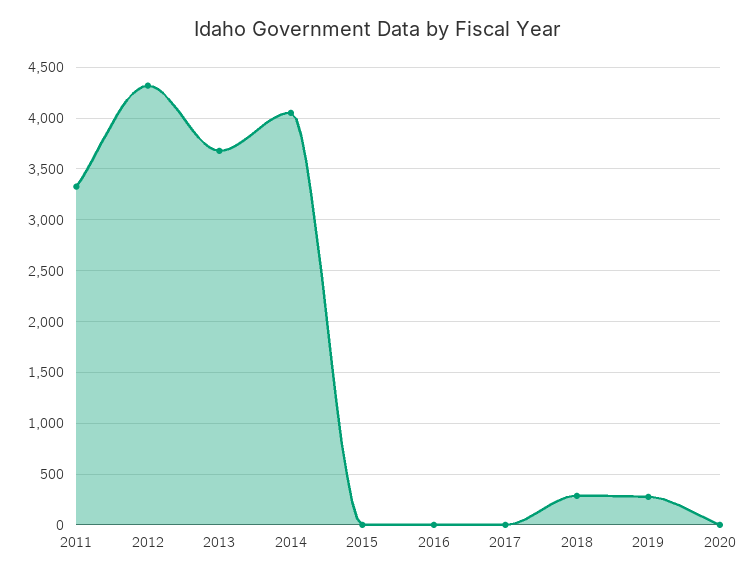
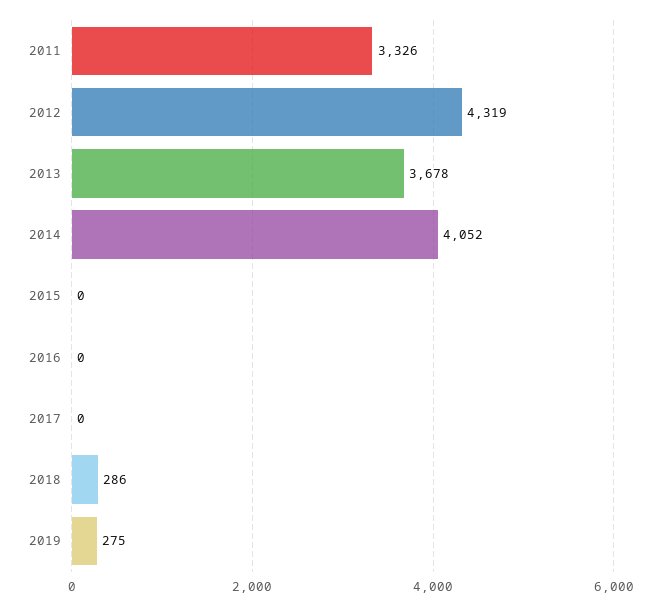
2020: 0 -> none

